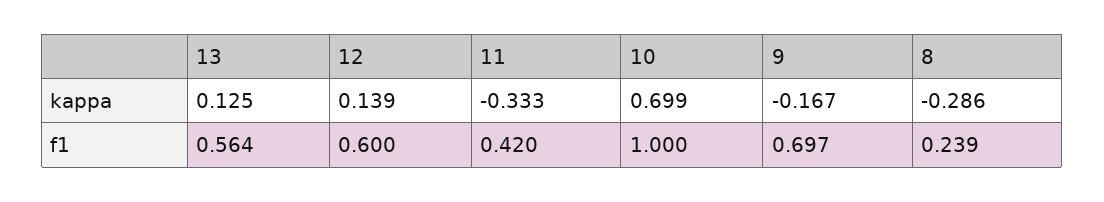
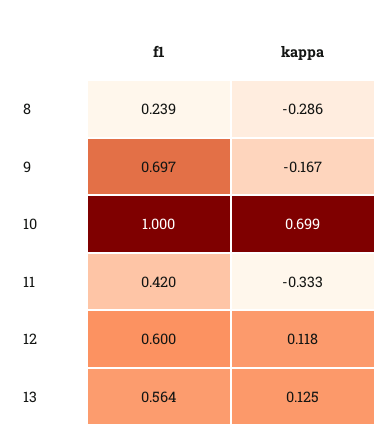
12, kappa: 0.139 -> 0.118

